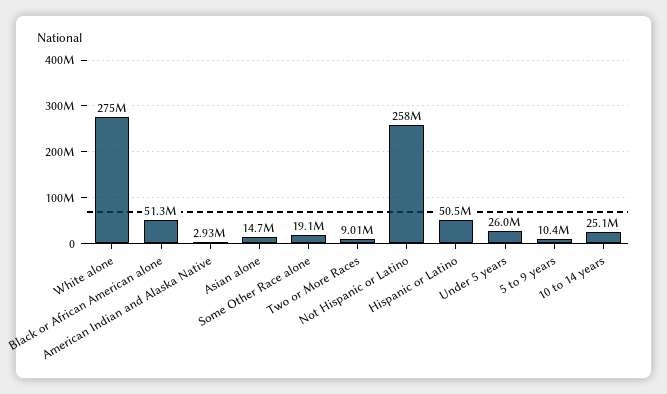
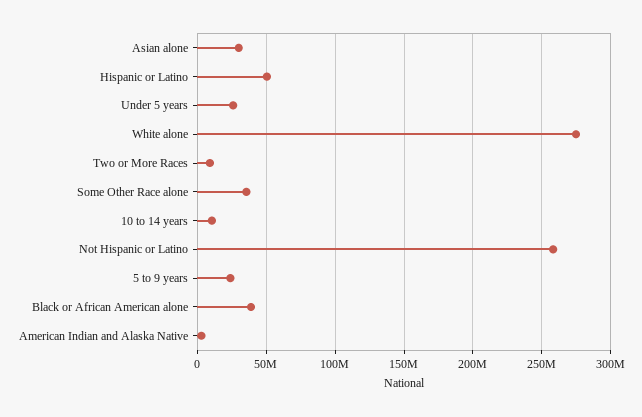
Black or African American alone: 51300000 -> 40000000
Asian alone: 14700000 -> 30000000
Some Other Race alone: 19100000 -> 35000000
5 to 9 years: 10400000 -> 25000000
10 to 14 years: 25100000 -> 10000000

